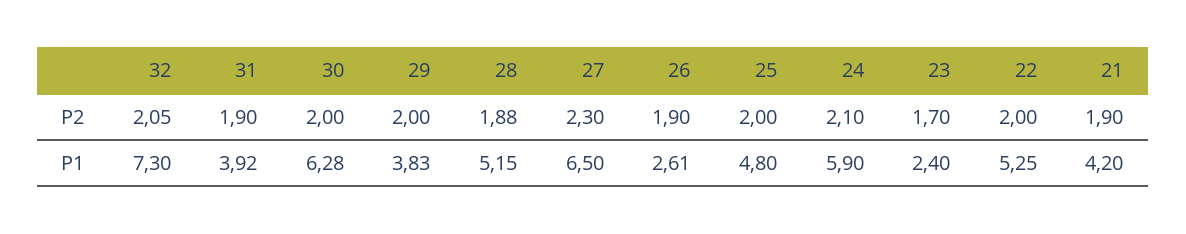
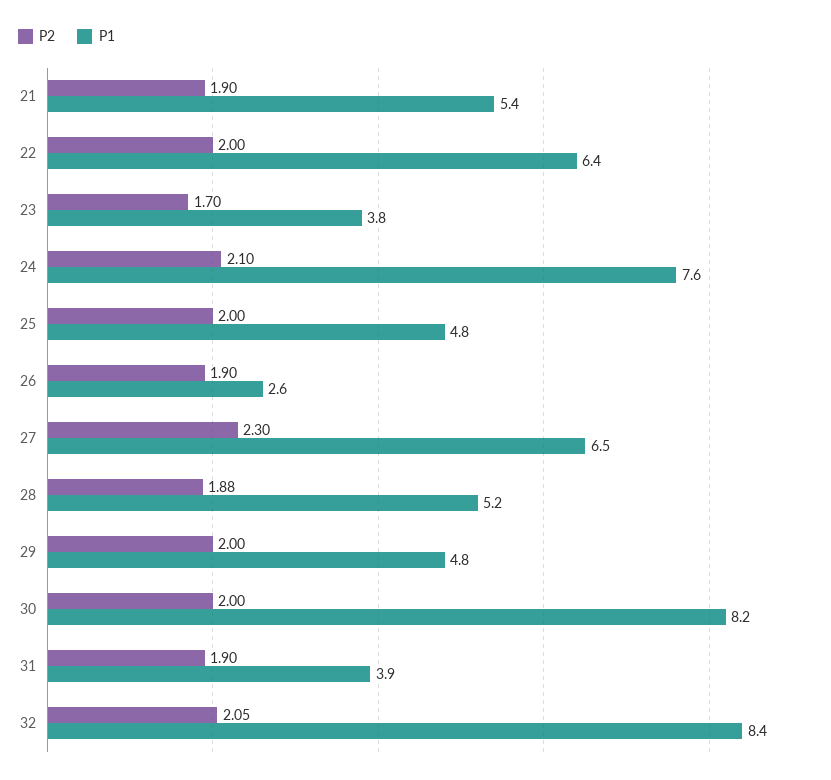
P1, 32: 7.3 -> 8.4
P1, 30: 6.28 -> 8.2
P1, 29: 3.83 -> 4.8
P1, 24: 5.9 -> 7.6
P1, 23: 2.4 -> 3.8
P1, 22: 5.25 -> 6.4
P1, 21: 4.2 -> 5.4

